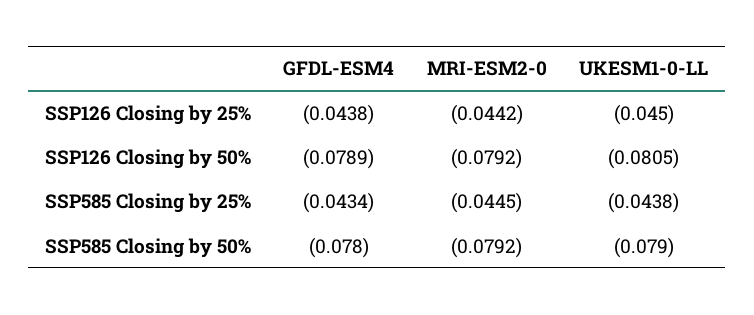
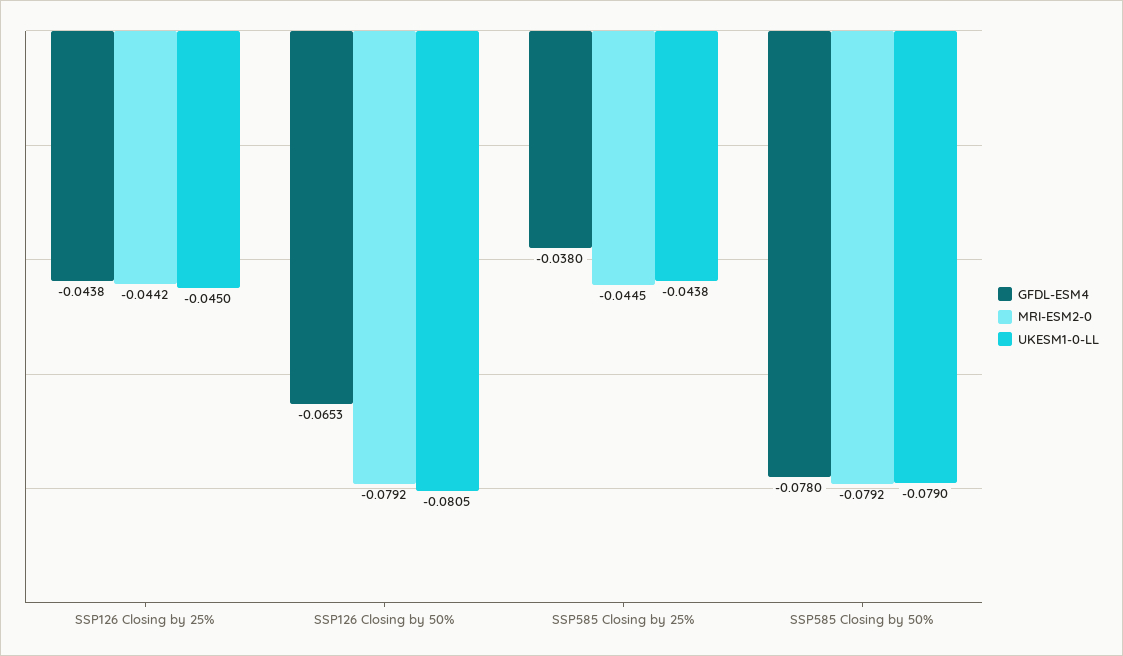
GFDL-ESM4, SSP126 Closing by 50%: -0.0789 -> -0.0653
GFDL-ESM4, SSP585 Closing by 25%: -0.0434 -> -0.038

